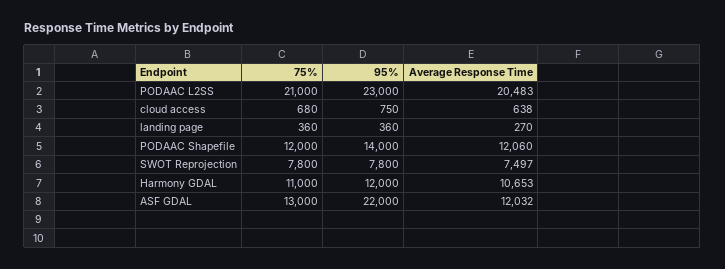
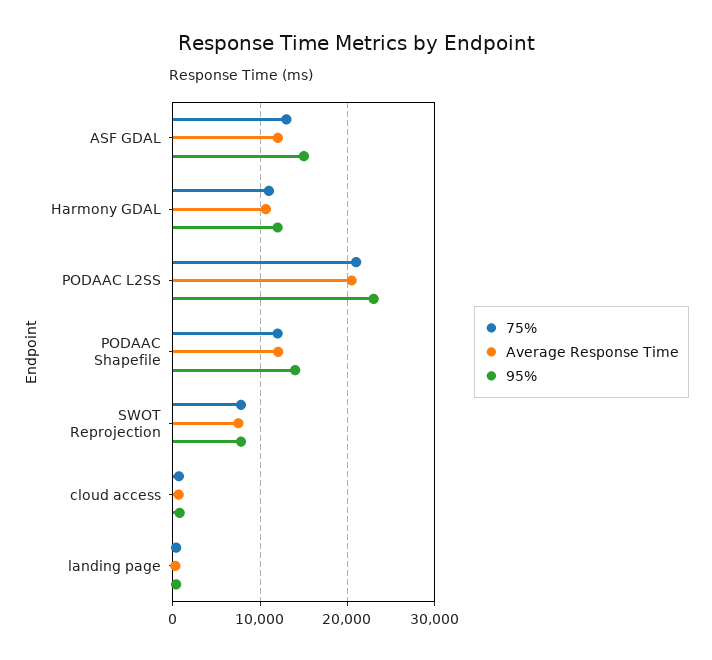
95%, ASF GDAL: 22000 -> 15000

